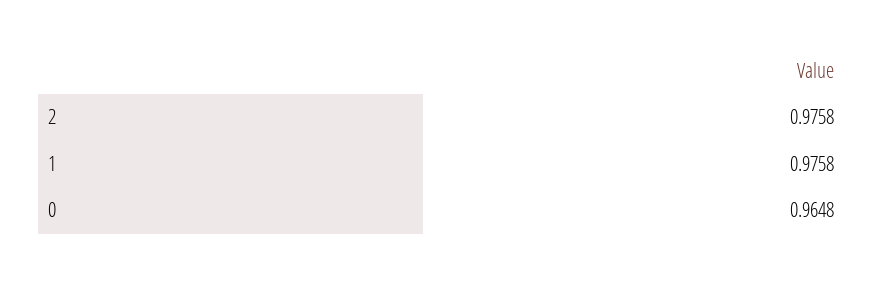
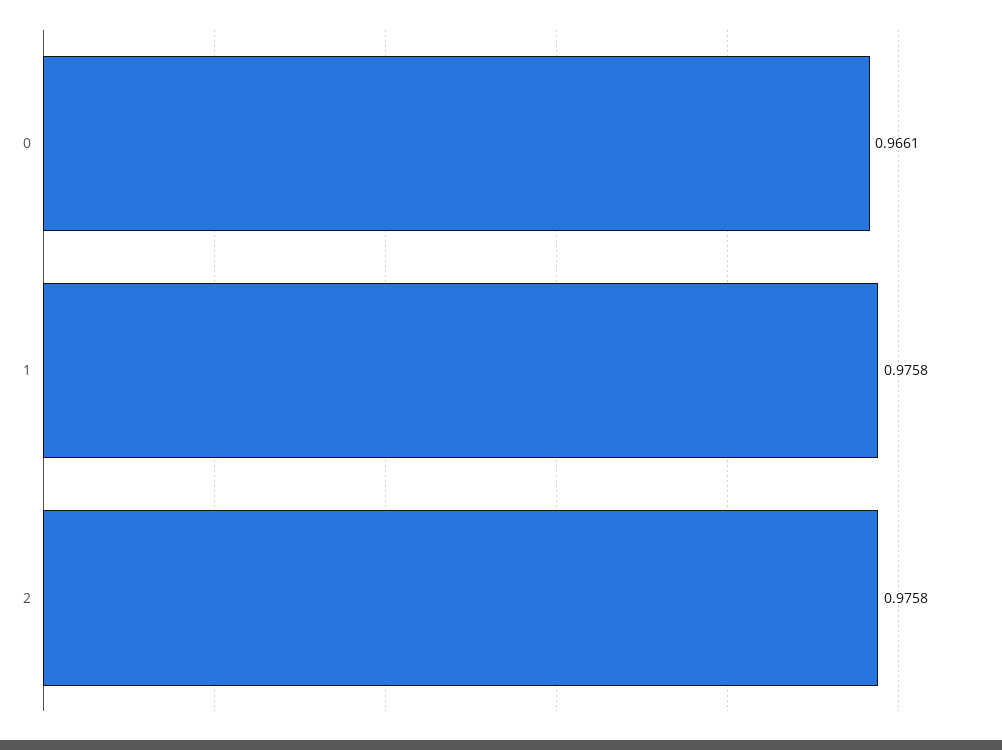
0: 0.9648 -> 0.9661

